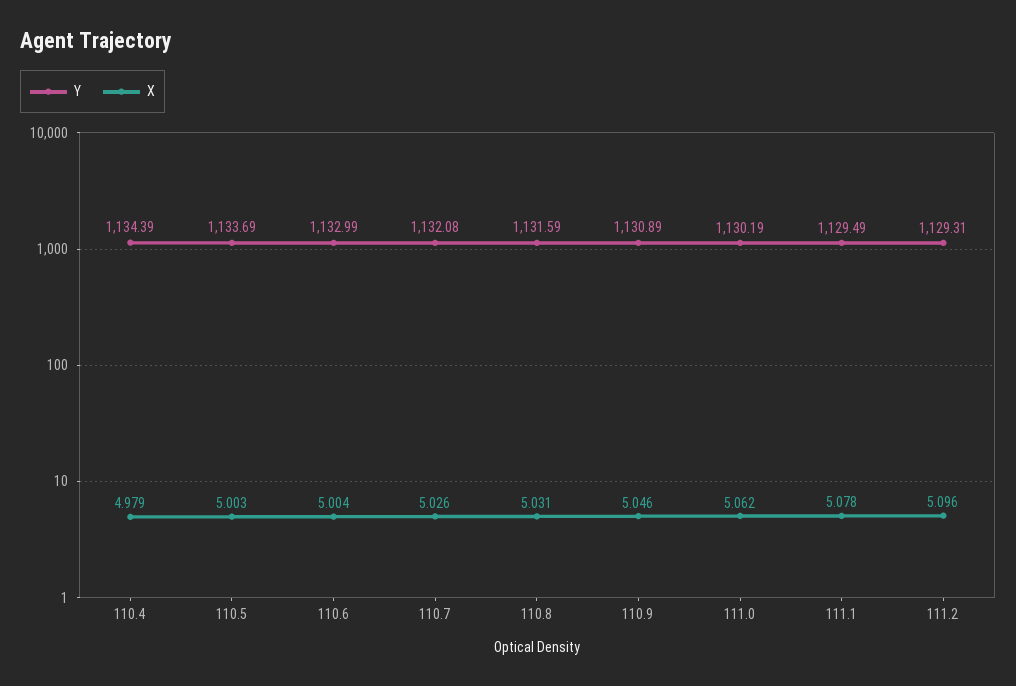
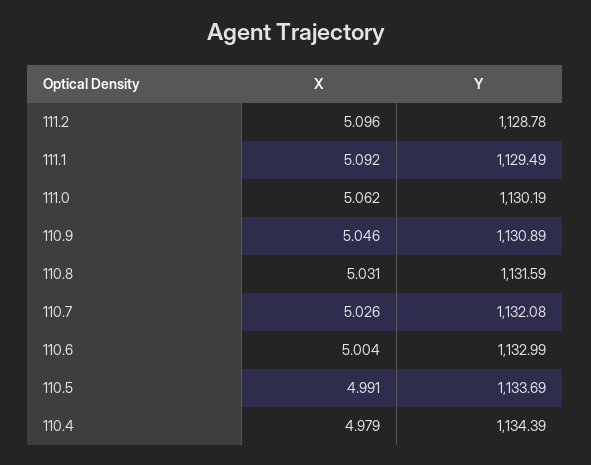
X, 110.5: 5.003 -> 4.991
X, 111.1: 5.078 -> 5.092
Y, 111.2: 1129.31 -> 1128.78

